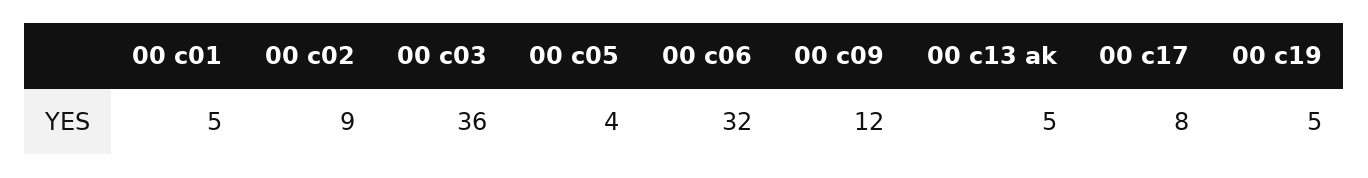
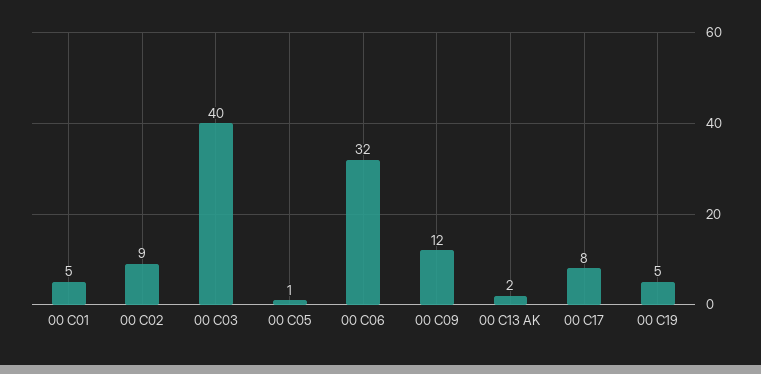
00 c03: 36 -> 40
00 c05: 4 -> 1
00 c13 ak: 5 -> 2

